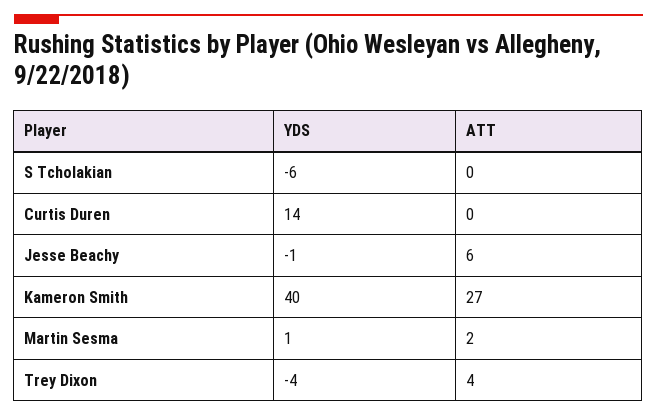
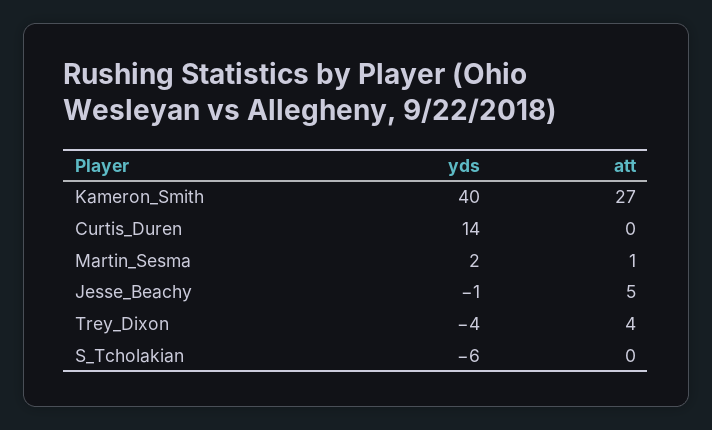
ATT, Jesse Beachy: 6 -> 5
YDS, Martin Sesma: 1 -> 2
ATT, Martin Sesma: 2 -> 1

